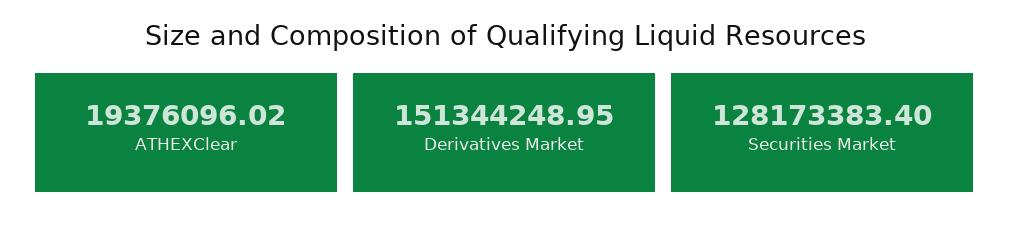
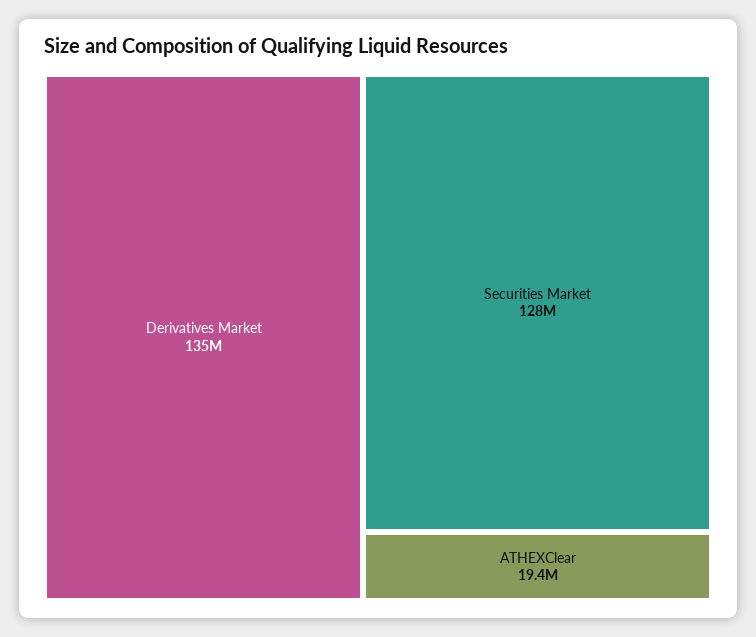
Derivatives Market: 151344248.95 -> 135000000

